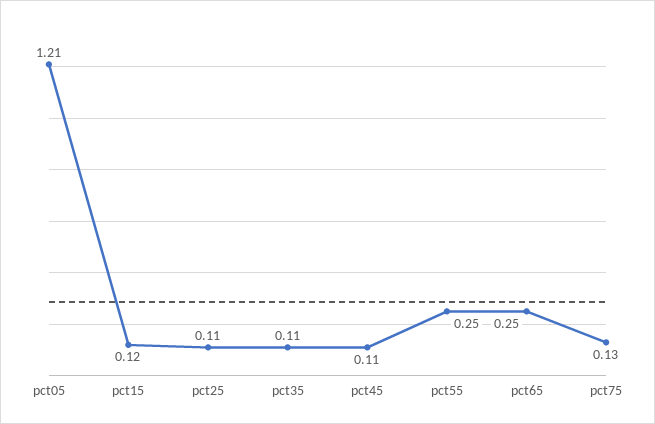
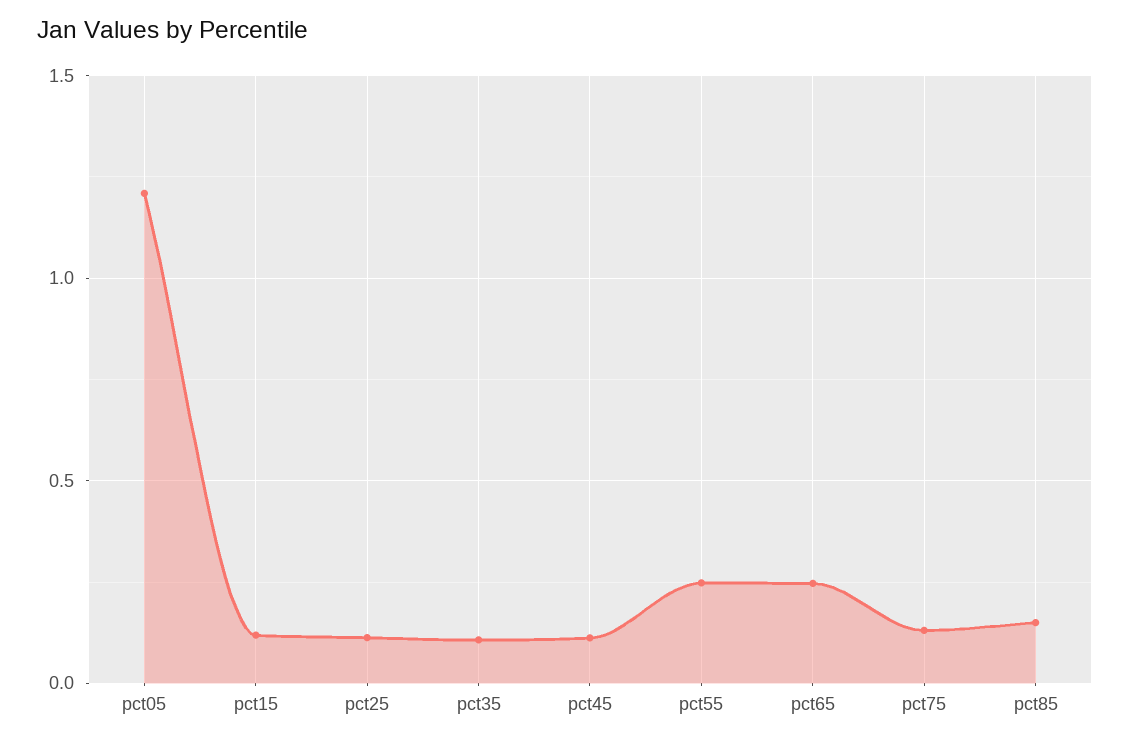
pct85: none -> 0.15

